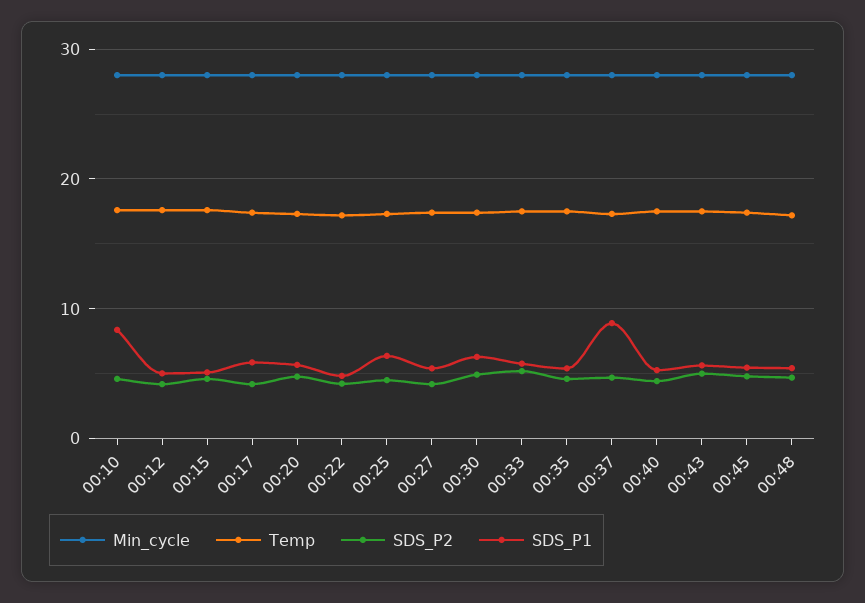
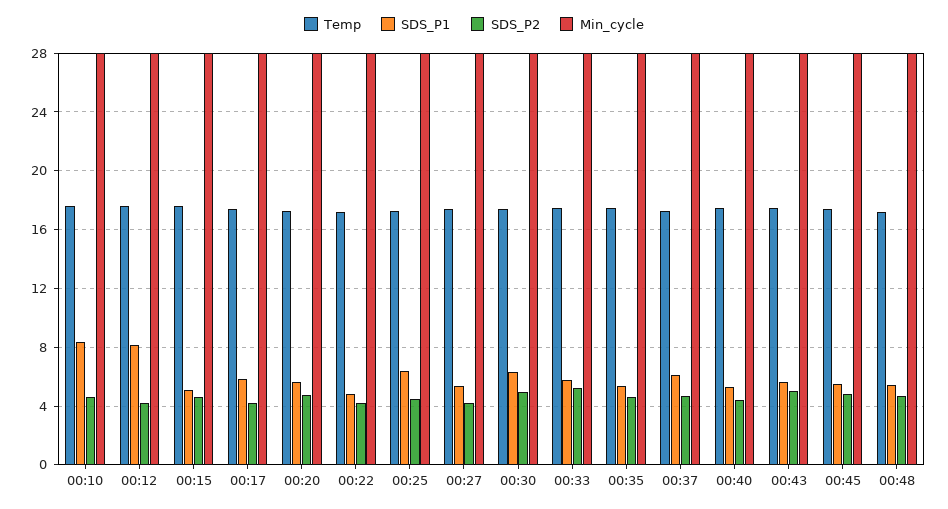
SDS_P1, 00:12: 5 -> 8
SDS_P1, 00:37: 9 -> 6

